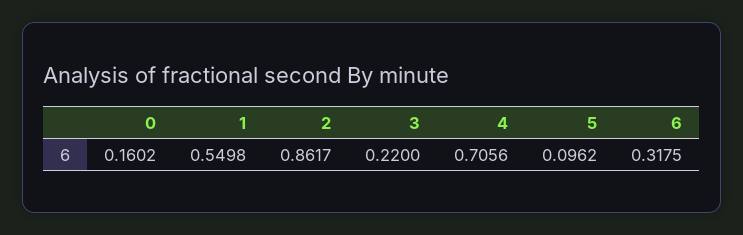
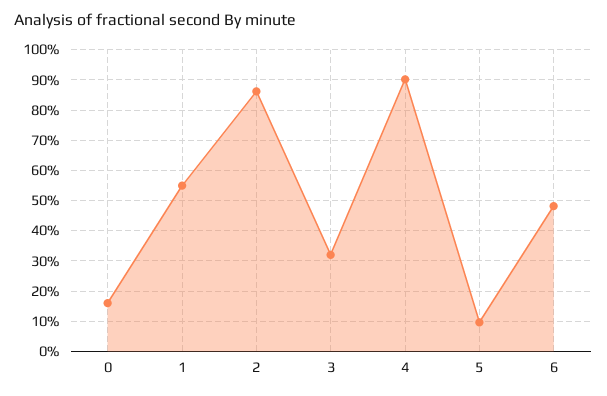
3: 0.22 -> 0.32
4: 0.7056 -> 0.9
6: 0.3175 -> 0.48

